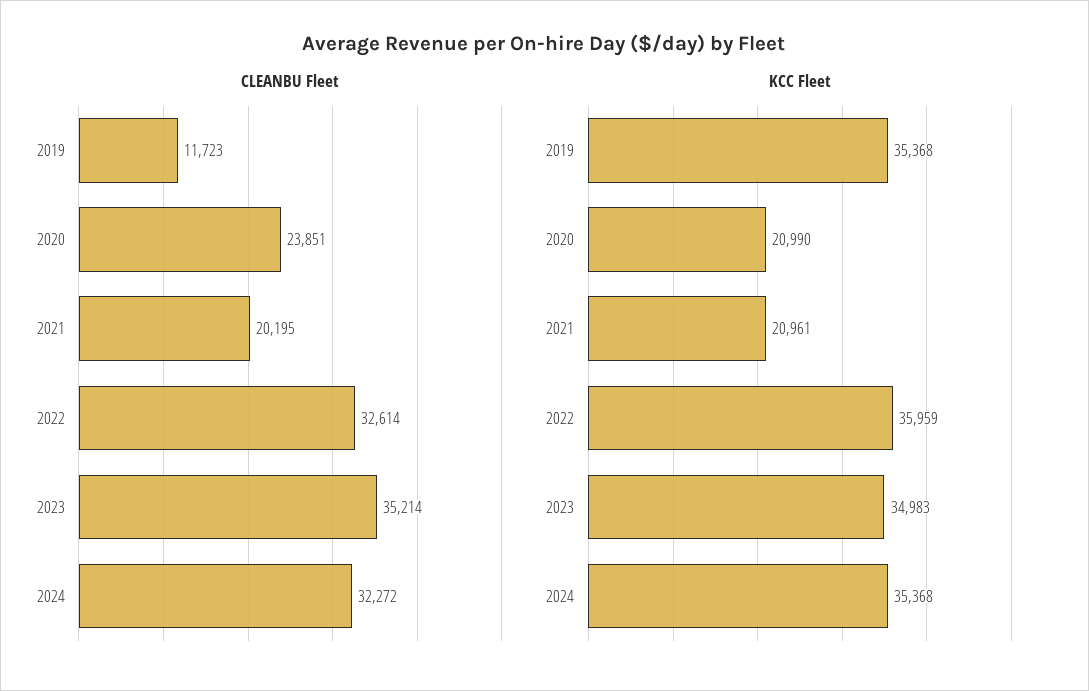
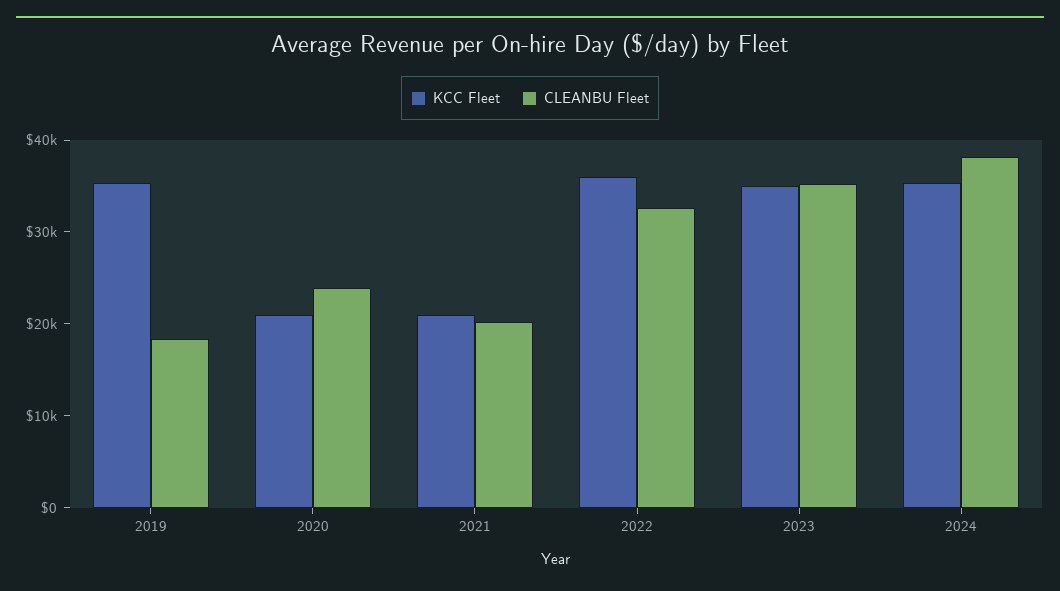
CLEANBU Fleet, 2019: 11723 -> 18000
CLEANBU Fleet, 2024: 32272 -> 38000

